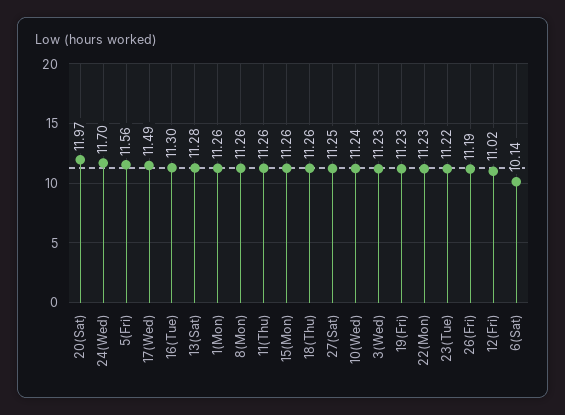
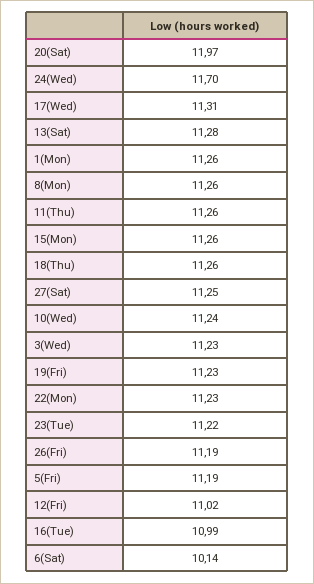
5(Fri): 11.56 -> 11.19
17(Wed): 11.49 -> 11.31
16(Tue): 11.3 -> 10.99

